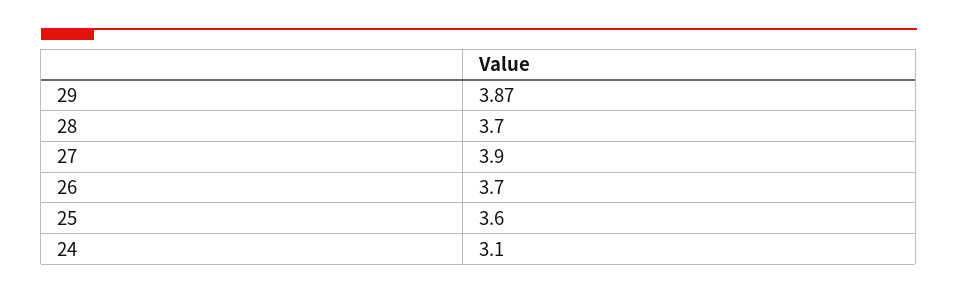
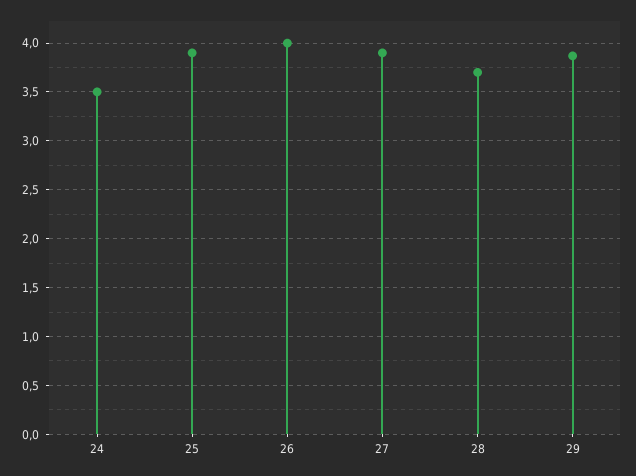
26: 3.7 -> 4
25: 3.6 -> 3.9
24: 3.1 -> 3.5

